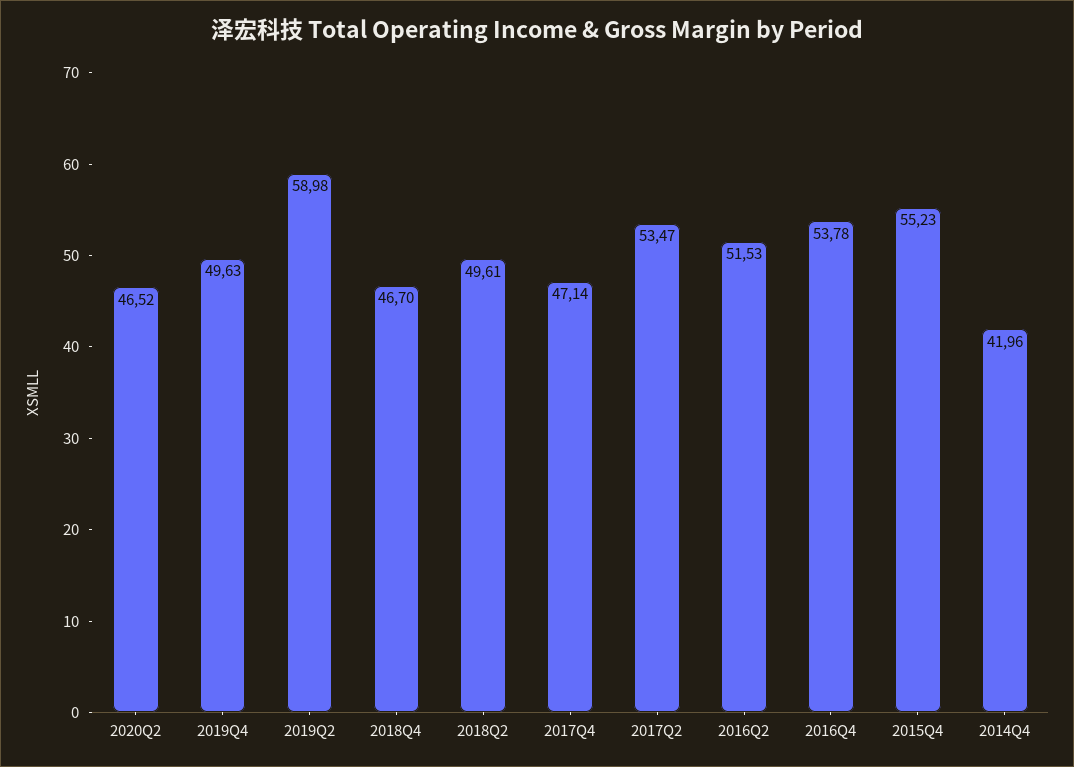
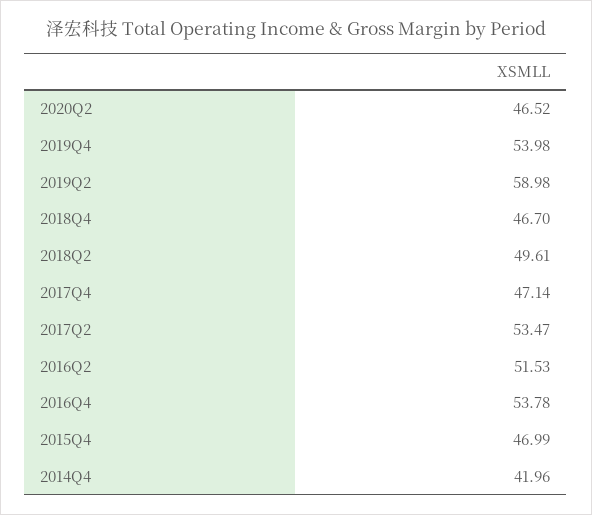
2019Q4: 49.63 -> 53.98
2015Q4: 55.23 -> 46.99

